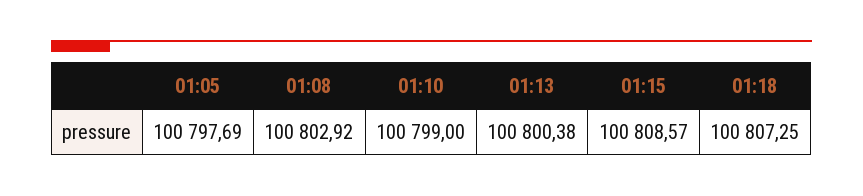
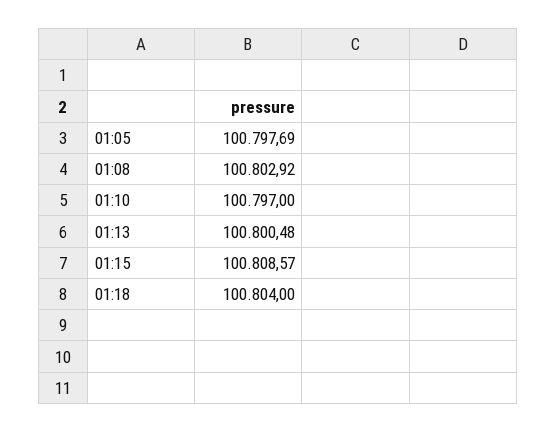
01:10: 100799 -> 100797
01:13: 100800.38 -> 100800.48
01:18: 100807.25 -> 100804

